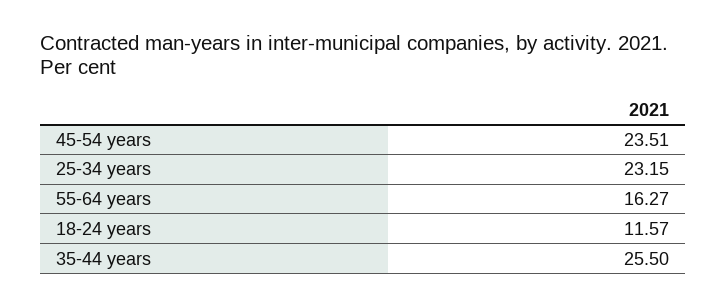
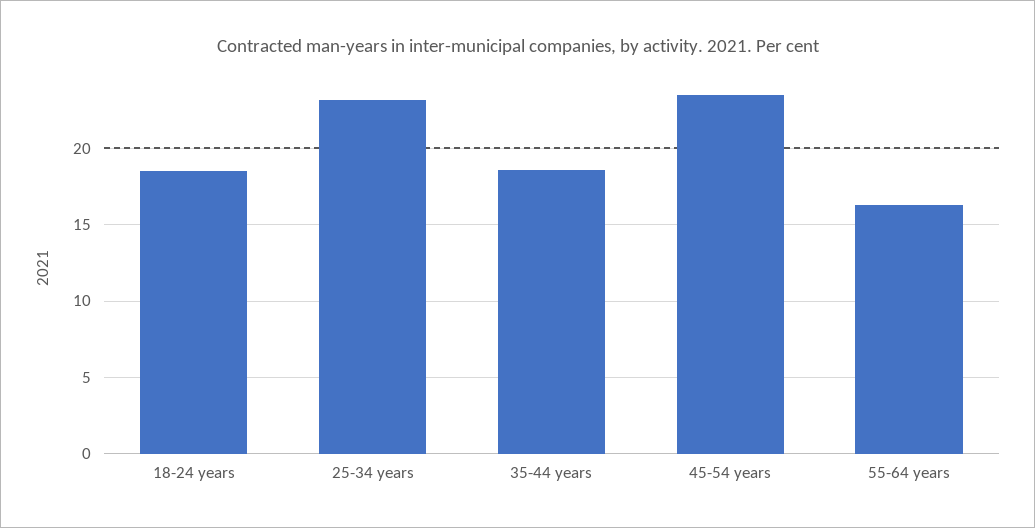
18-24 years: 11.57 -> 18.5
35-44 years: 25.5 -> 18.5

